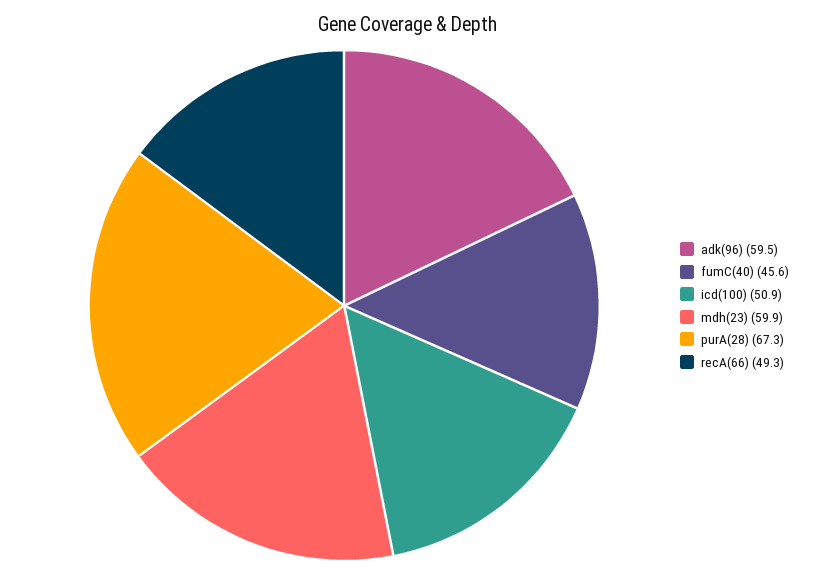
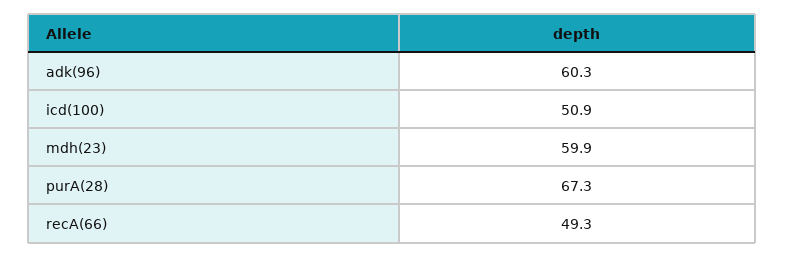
adk(96): 59.5 -> 60.3
fumC(40): 45.6 -> none

